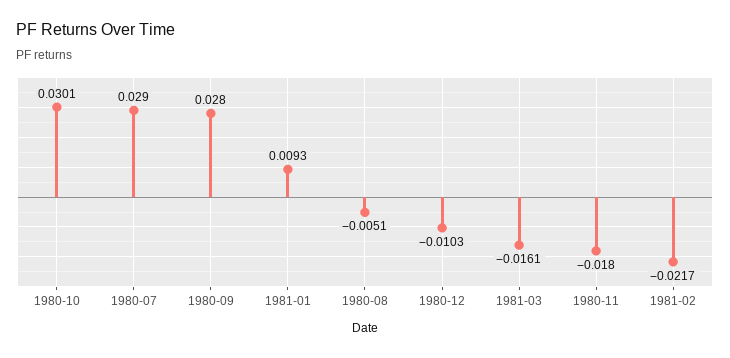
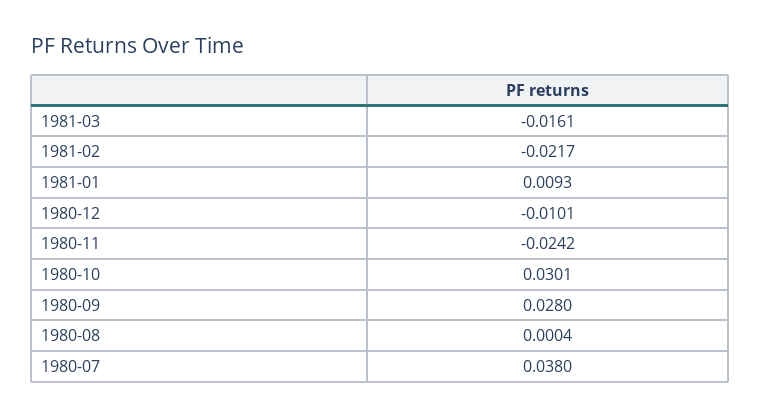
1980-07: 0.029 -> 0.038
1980-08: -0.0051 -> 0.0004
1980-12: -0.0103 -> -0.0101
1980-11: -0.018 -> -0.0242

